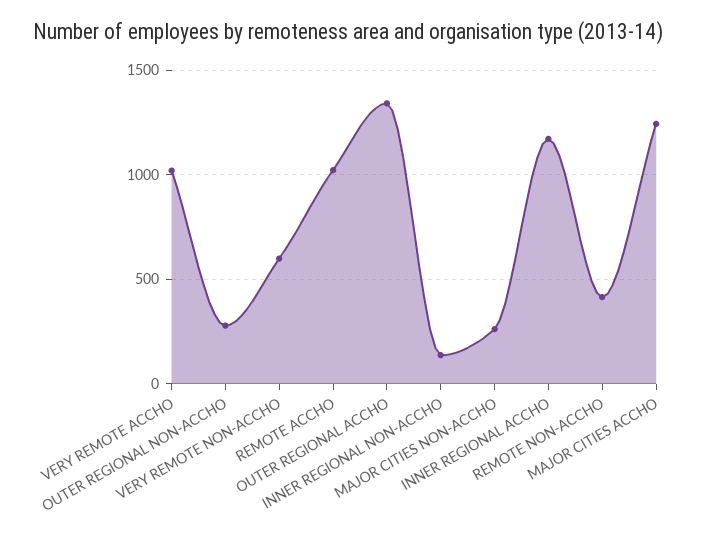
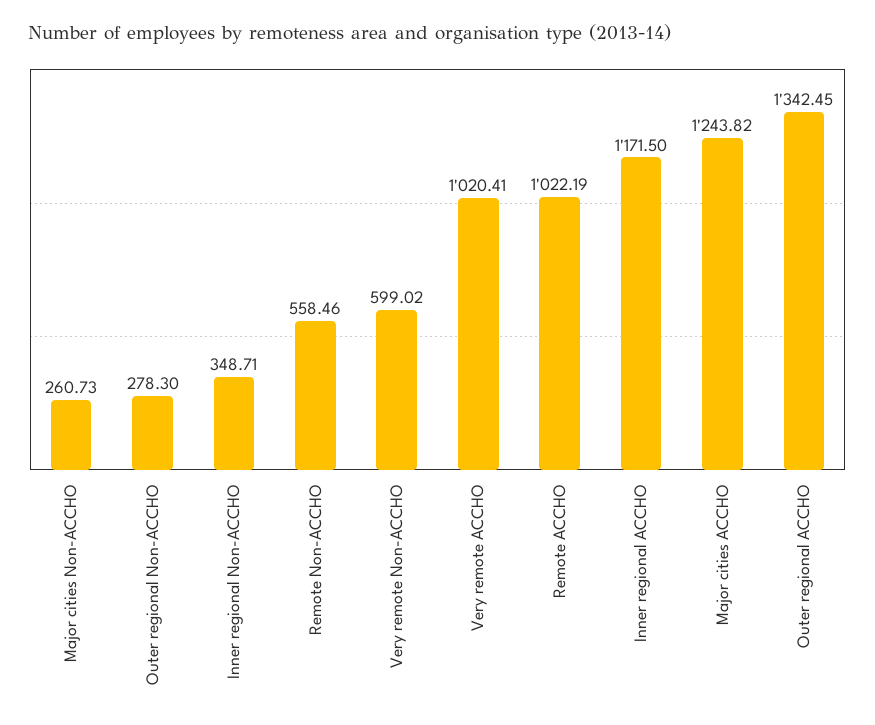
INNER REGIONAL NON-ACCHO: 150 -> 348.71
REMOTE NON-ACCHO: 400 -> 558.46

